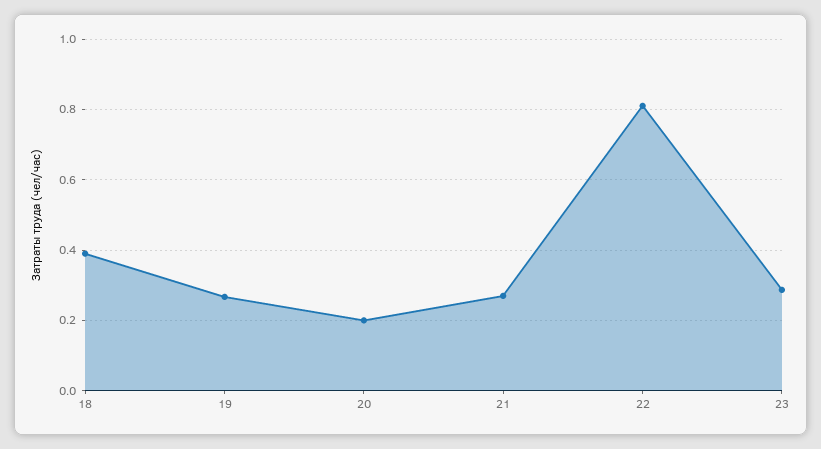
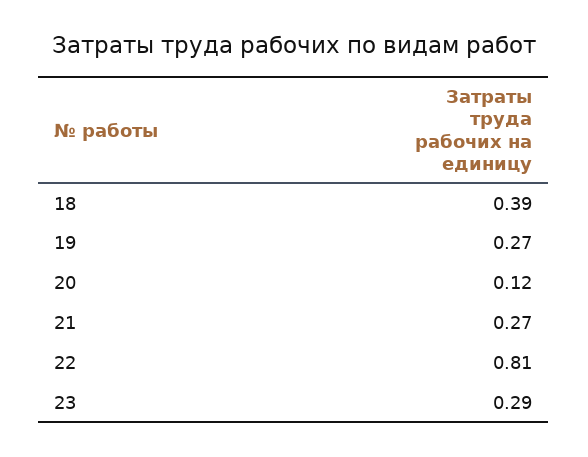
20: 0.2 -> 0.12

